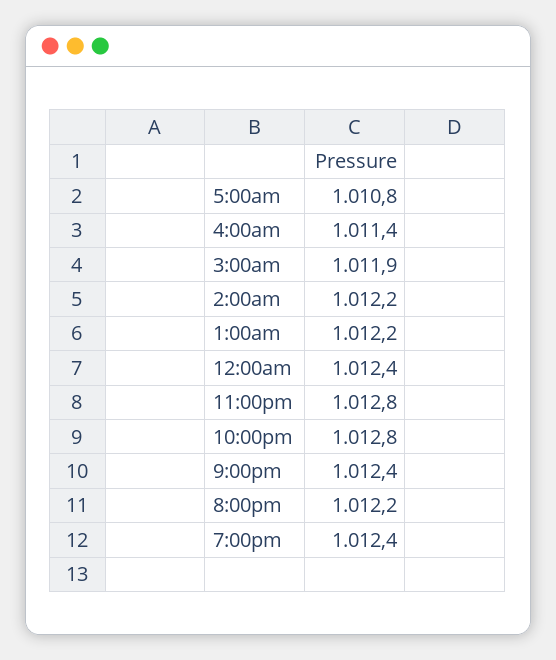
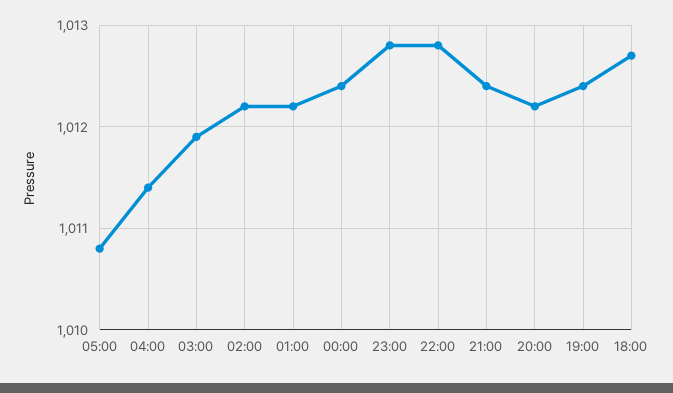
18:00: none -> 1012.7

